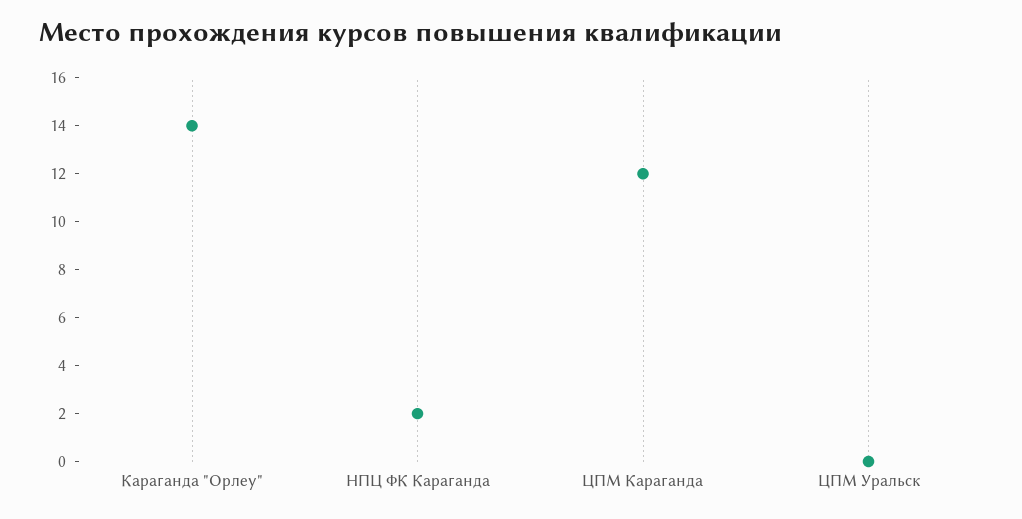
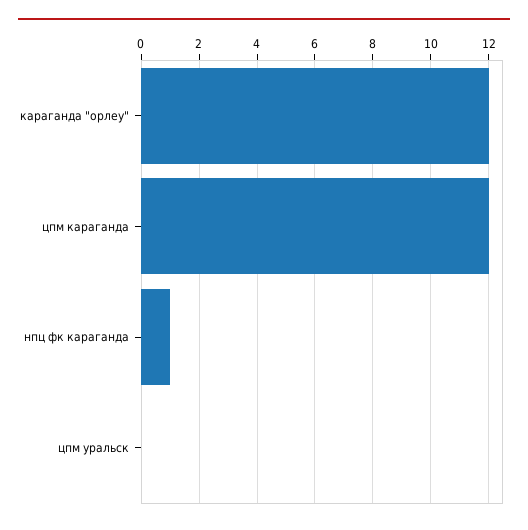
Караганда "Орлеу": 14 -> 12
НПЦ ФК Караганда: 2 -> 1

